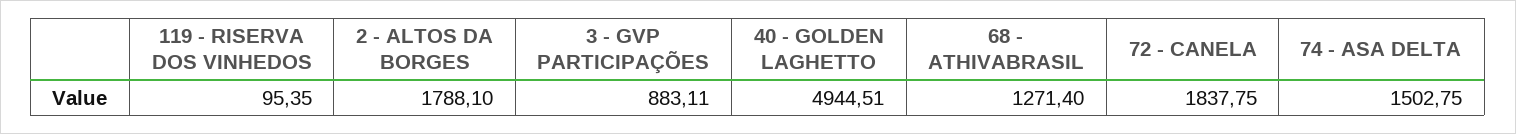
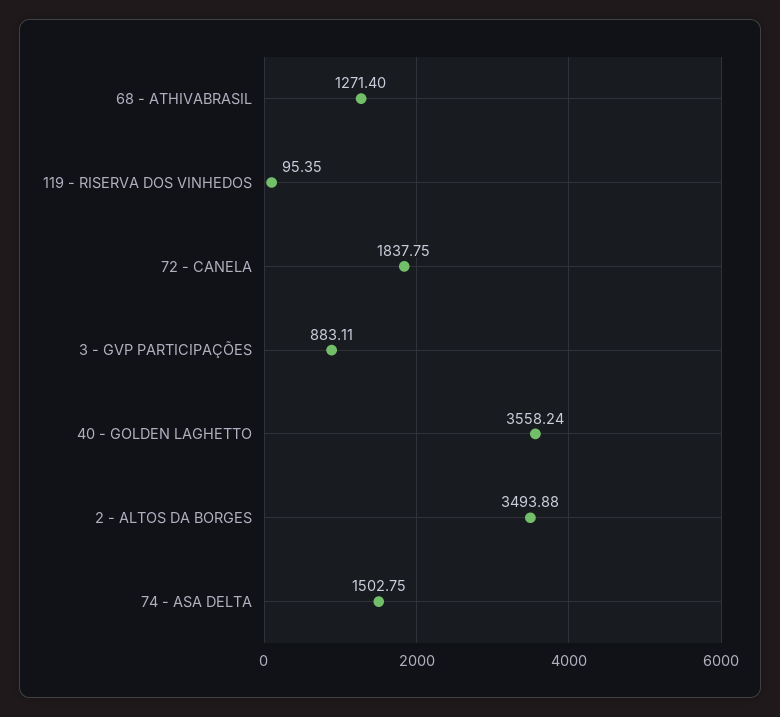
2 - ALTOS DA BORGES: 1788.1 -> 3493.88
40 - GOLDEN LAGHETTO: 4944.51 -> 3558.24

